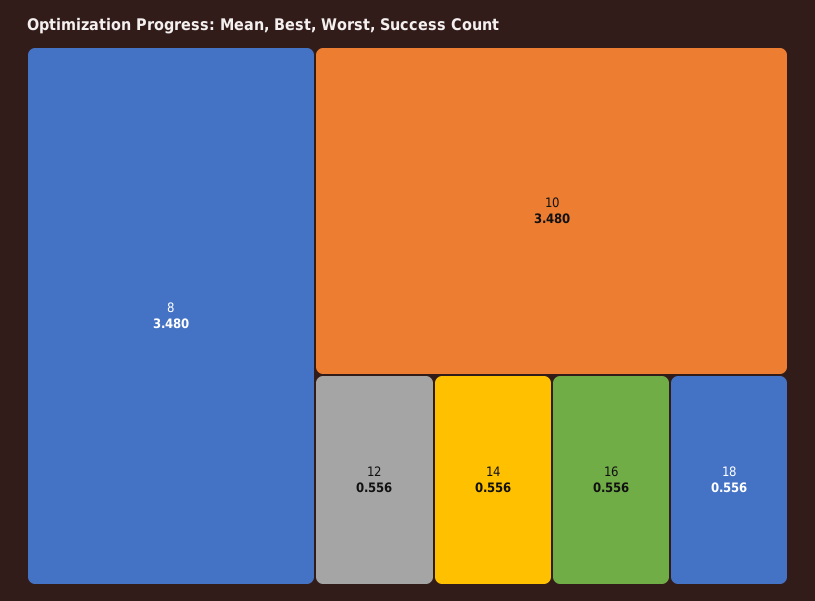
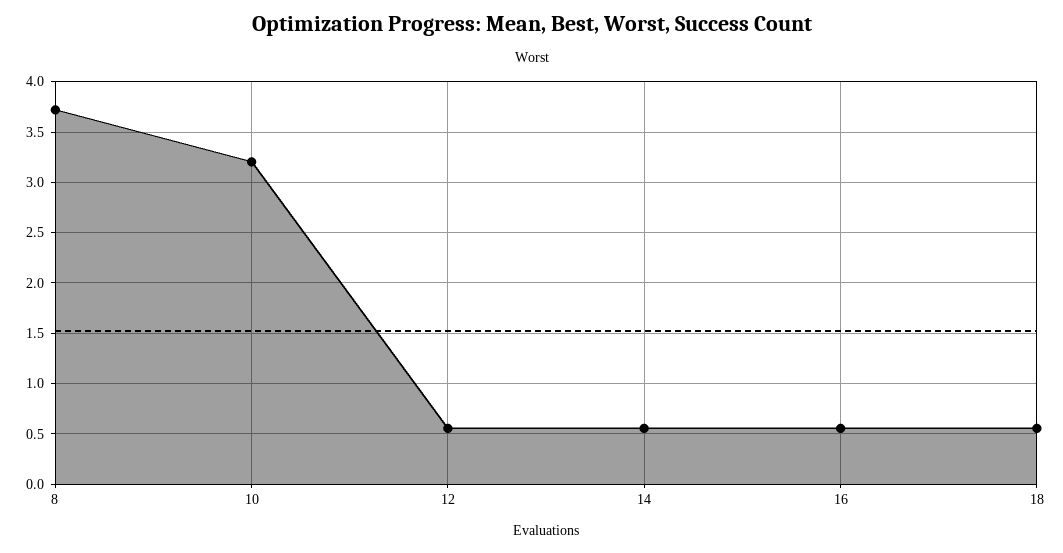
8: 3.48 -> 3.7
10: 3.48 -> 3.2

